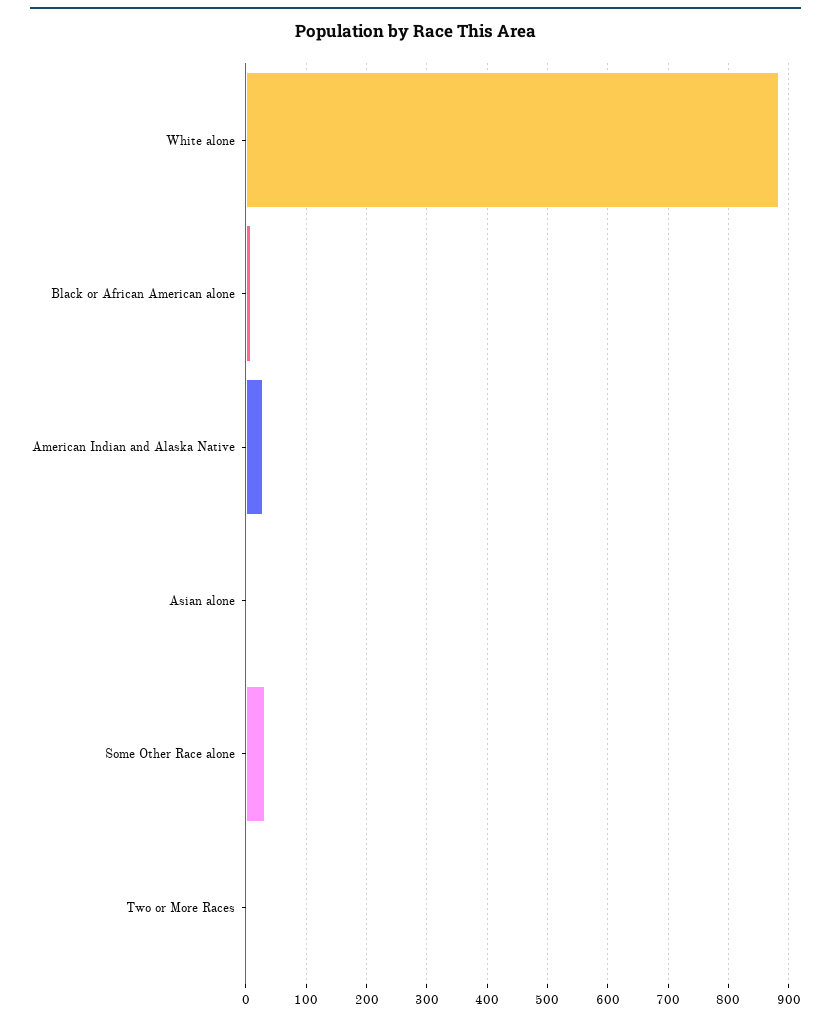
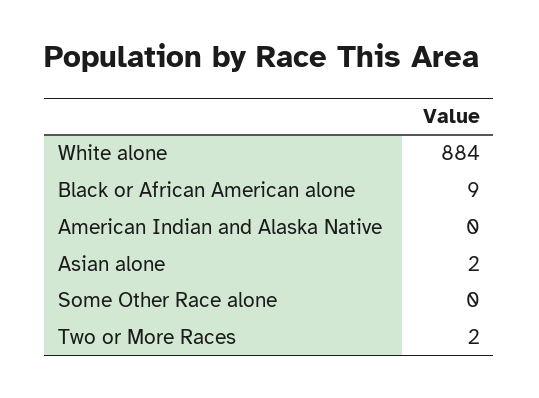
American Indian and Alaska Native: 30 -> 0
Some Other Race alone: 30 -> 0

